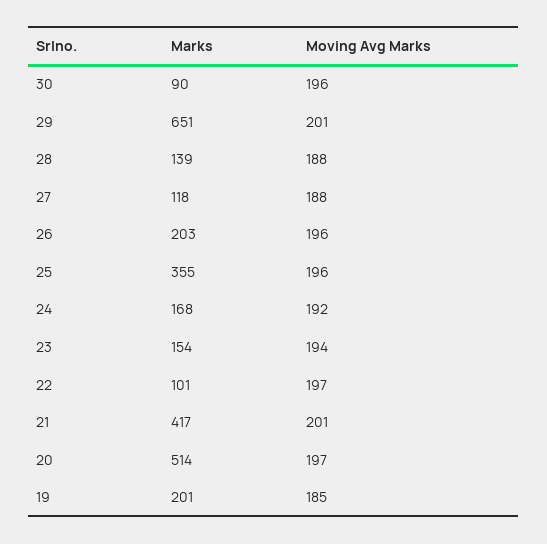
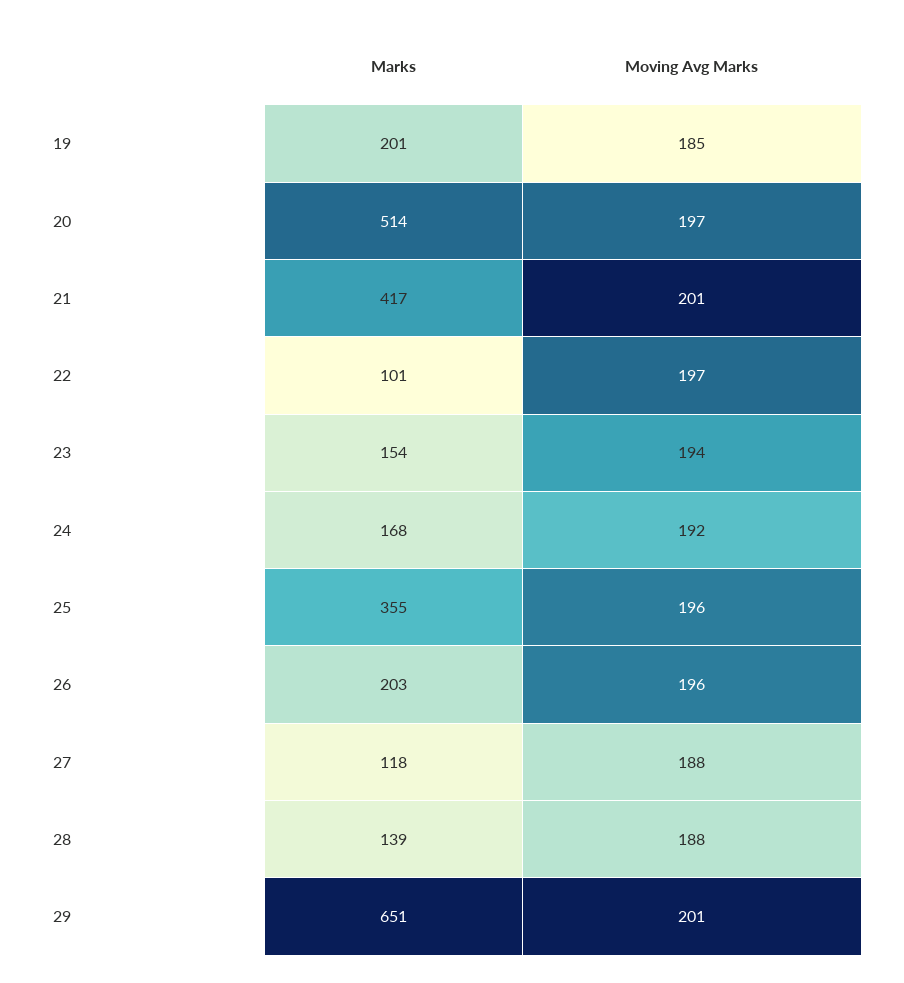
Marks, 30: 90 -> none
Moving Avg Marks, 30: 196 -> none

